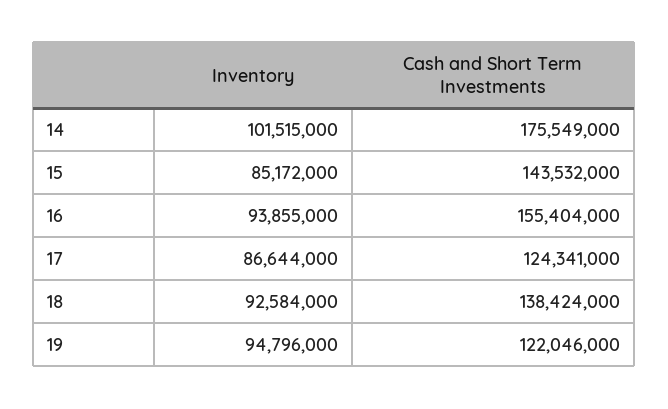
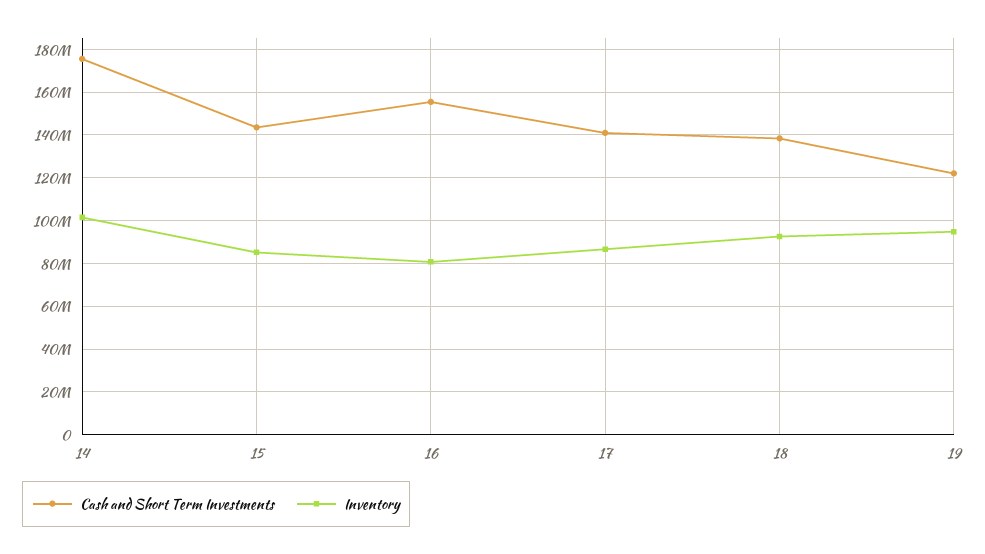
Inventory, 16: 93855000 -> 80000000
Cash and Short Term Investments, 17: 124341000 -> 140000000

